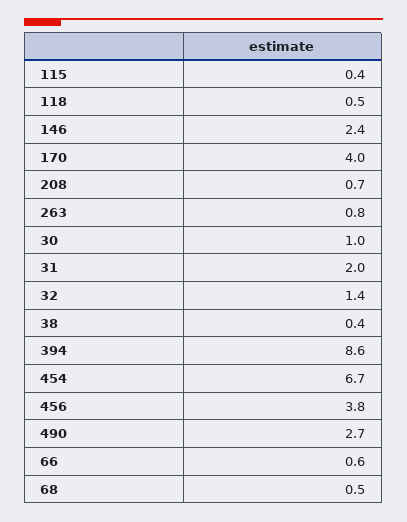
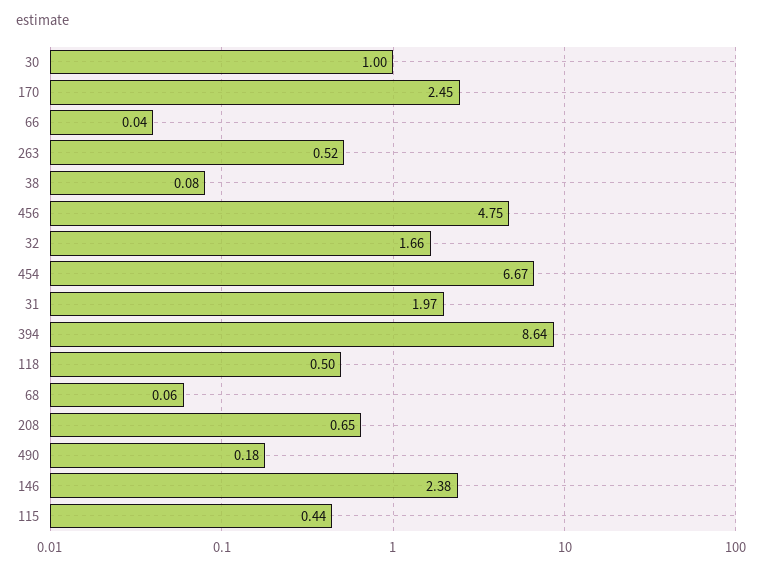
170: 4 -> 2.45
263: 0.8 -> 0.52
32: 1.4 -> 1.66
38: 0.4 -> 0.08
456: 3.8 -> 4.75
490: 2.7 -> 0.18
66: 0.6 -> 0.04
68: 0.5 -> 0.06

